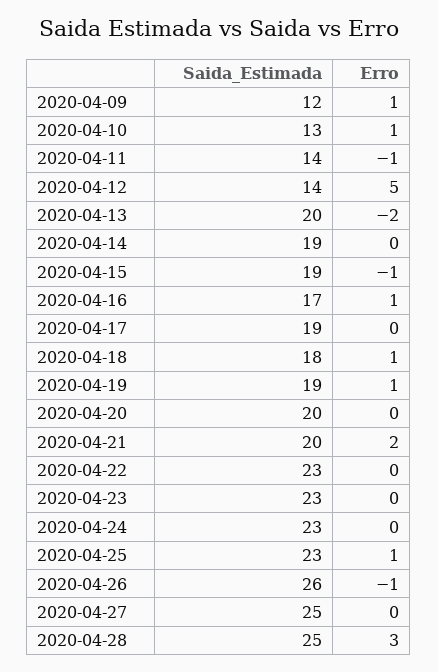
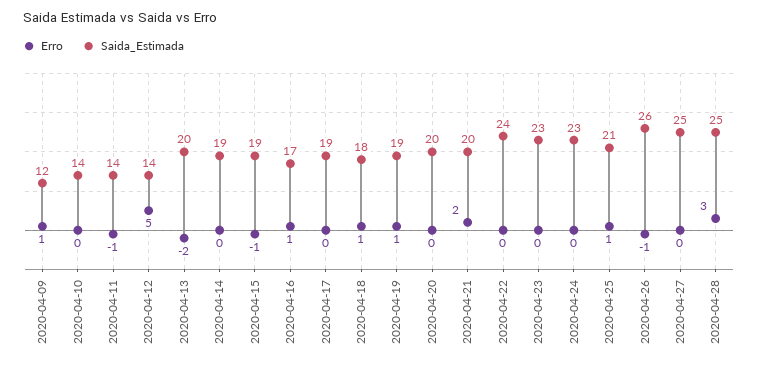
Saida_Estimada, 2020-04-10: 13 -> 14
Erro, 2020-04-10: 1 -> 0
Saida_Estimada, 2020-04-22: 23 -> 24
Saida_Estimada, 2020-04-25: 23 -> 21

